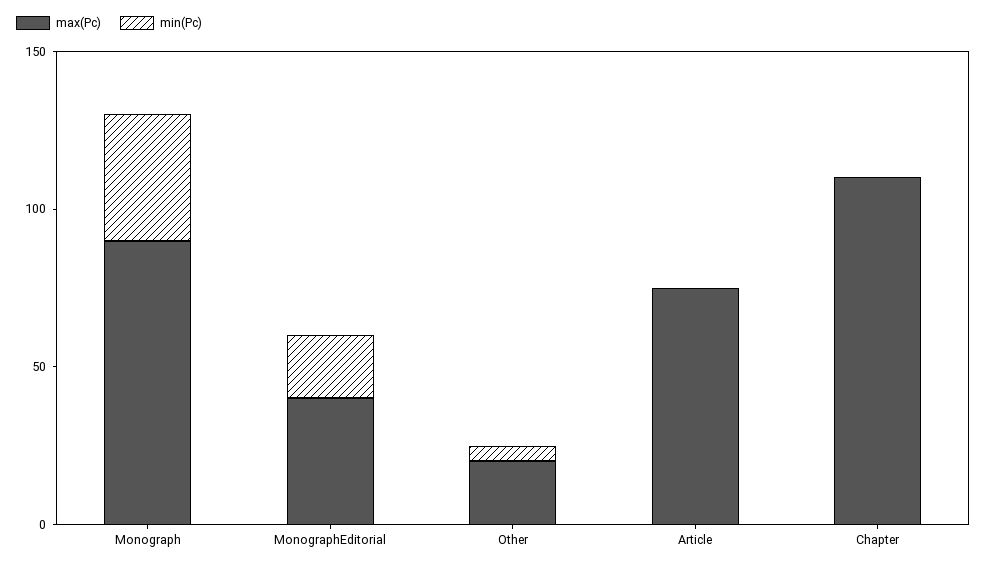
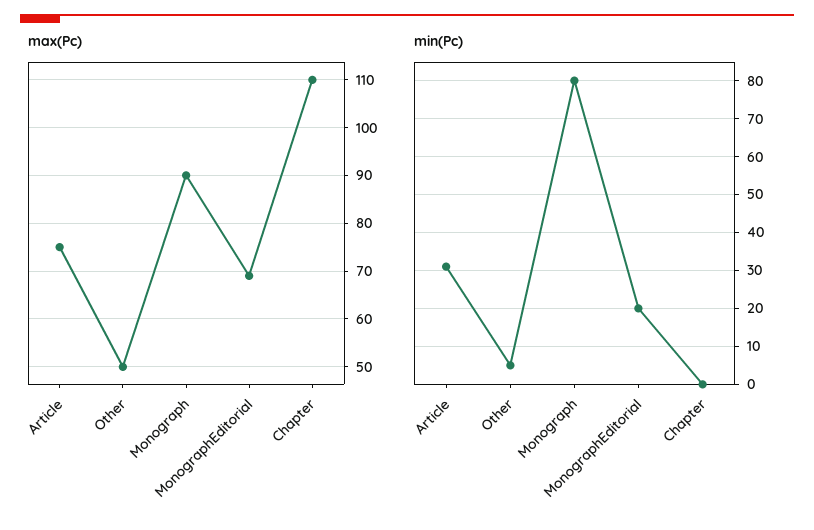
min(Pc), Monograph: 40 -> 80
max(Pc), MonographEditorial: 40 -> 70
max(Pc), Other: 20 -> 50
min(Pc), Article: 0 -> 30

